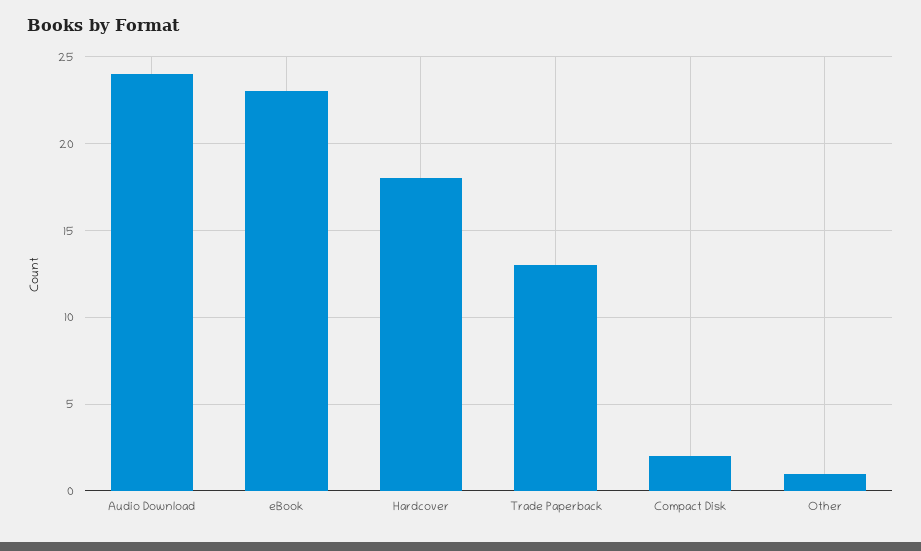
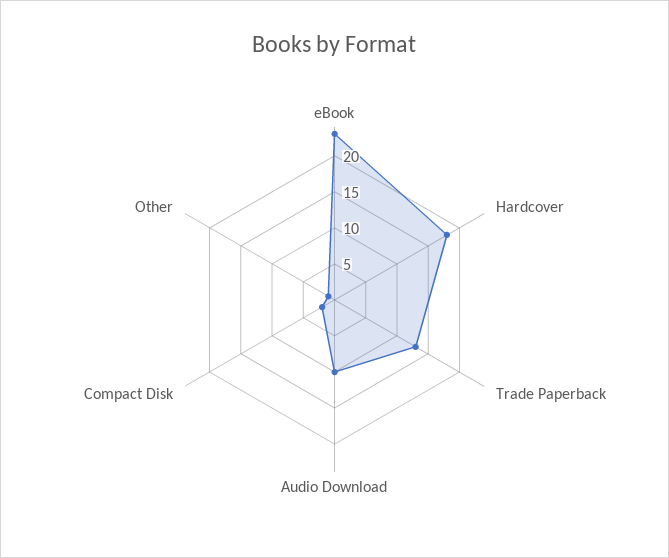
Audio Download: 24 -> 10

